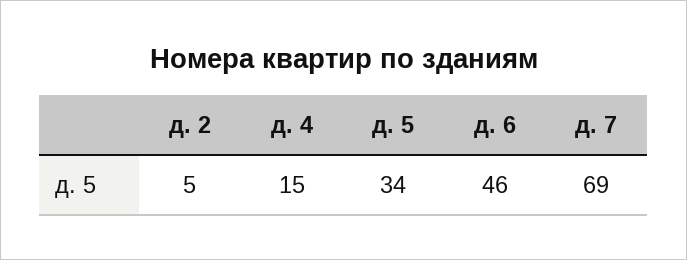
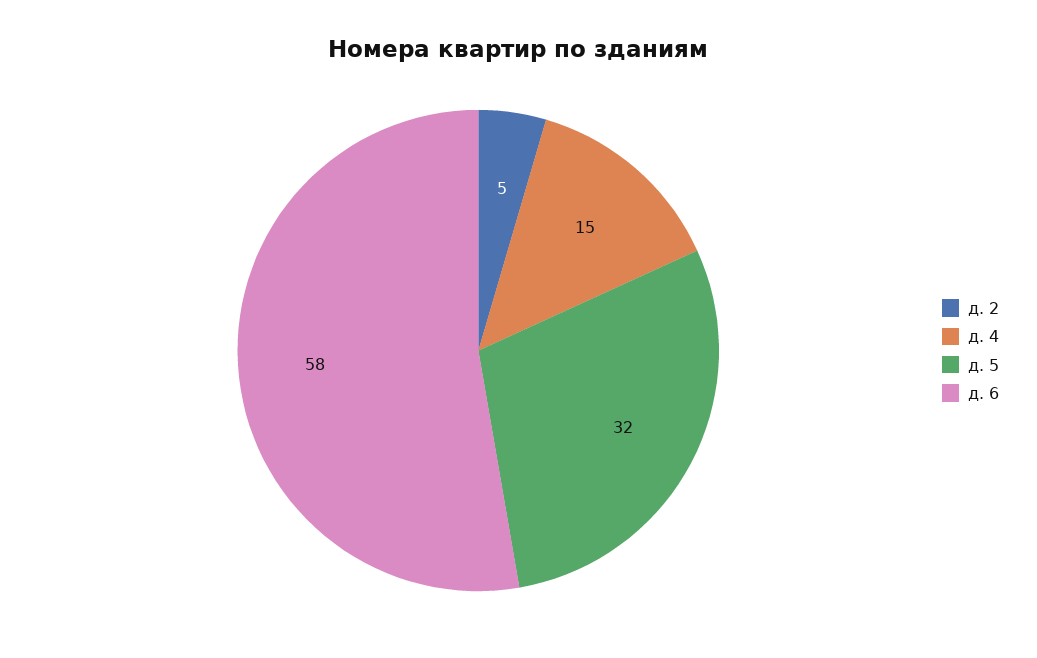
д. 5: 34 -> 32
д. 6: 46 -> 58
д. 7: 69 -> none

